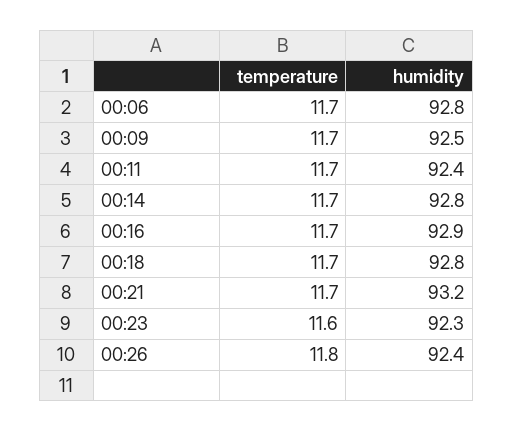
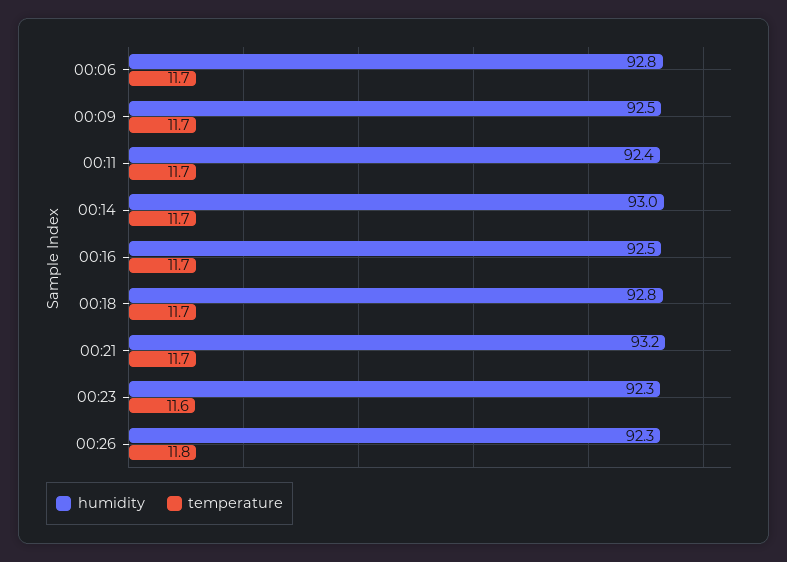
humidity, 00:14: 92.8 -> 93
humidity, 00:16: 92.9 -> 92.5
humidity, 00:26: 92.4 -> 92.3

